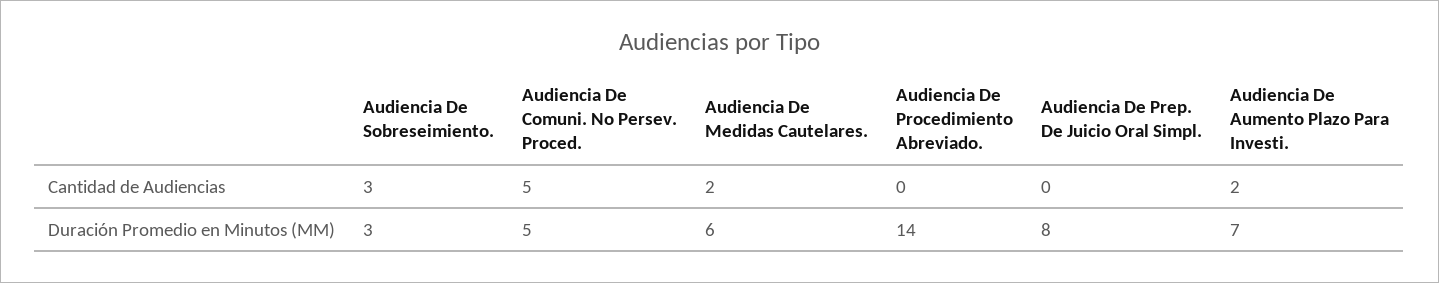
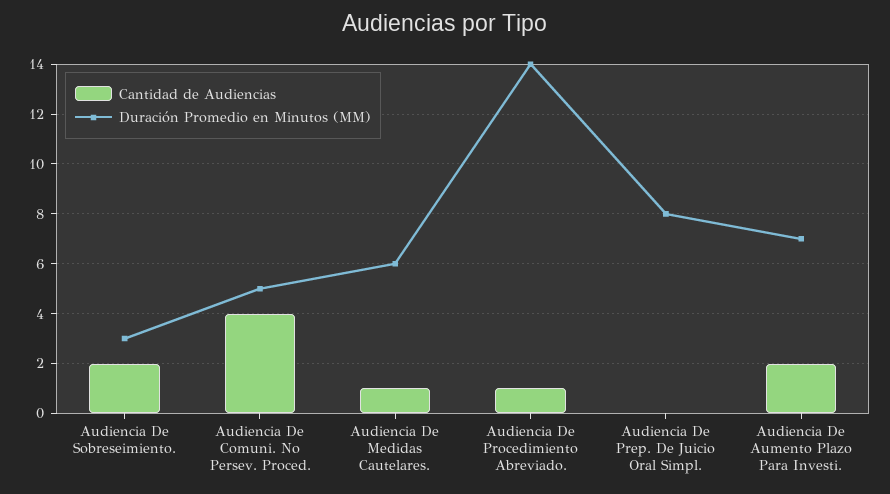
Cantidad de Audiencias, Audiencia De Sobreseimiento.: 3 -> 2
Cantidad de Audiencias, Audiencia De Comuni. No Persev. Proced.: 5 -> 4
Cantidad de Audiencias, Audiencia De Medidas Cautelares.: 2 -> 1
Cantidad de Audiencias, Audiencia De Procedimiento Abreviado.: 0 -> 1

